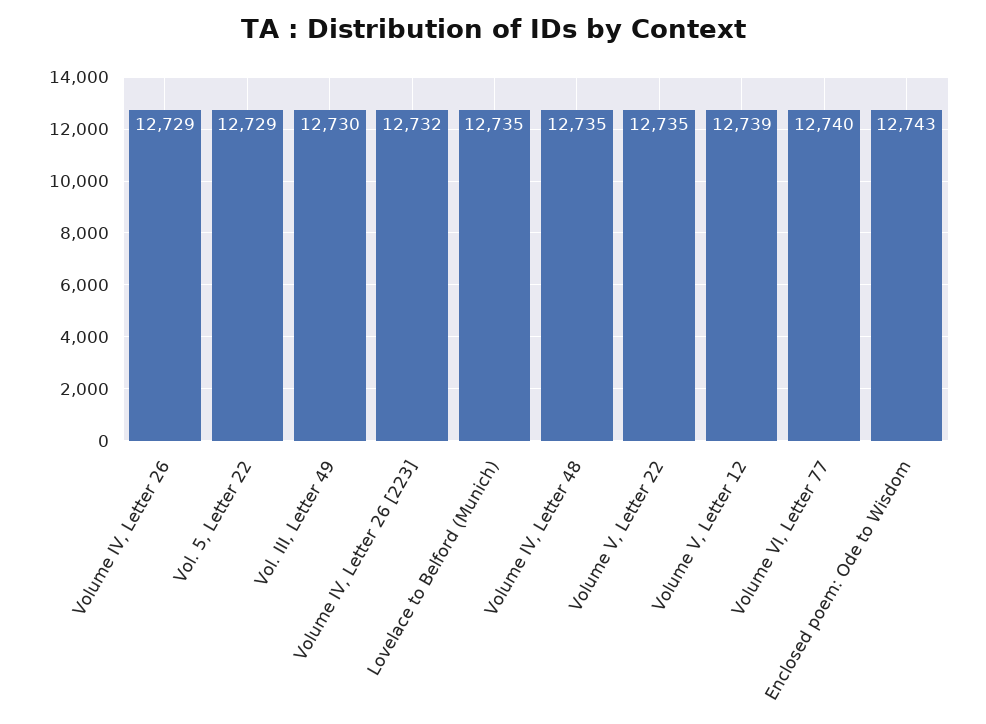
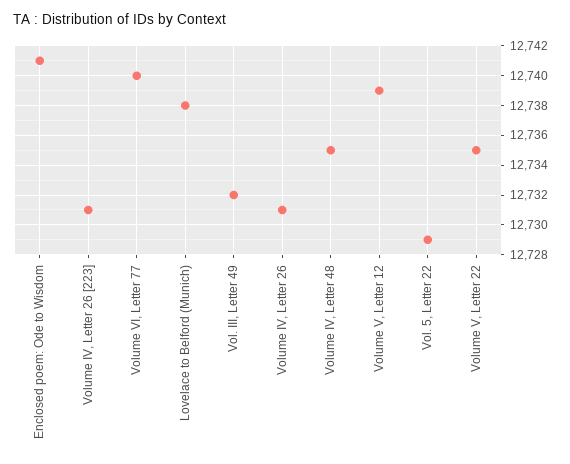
Volume IV, Letter 26: 12729 -> 12731
Vol. III, Letter 49: 12730 -> 12732
Volume IV, Letter 26 [223]: 12732 -> 12731
Lovelace to Belford (Munich): 12735 -> 12738
Enclosed poem: Ode to Wisdom: 12743 -> 12741

